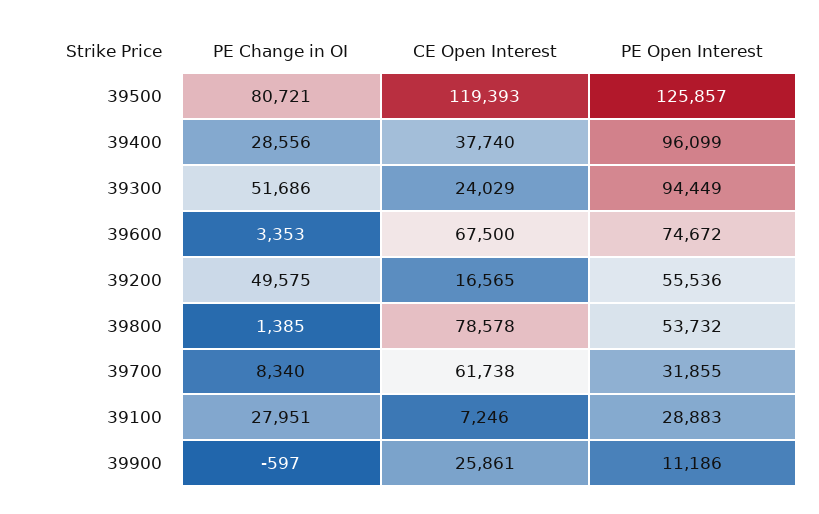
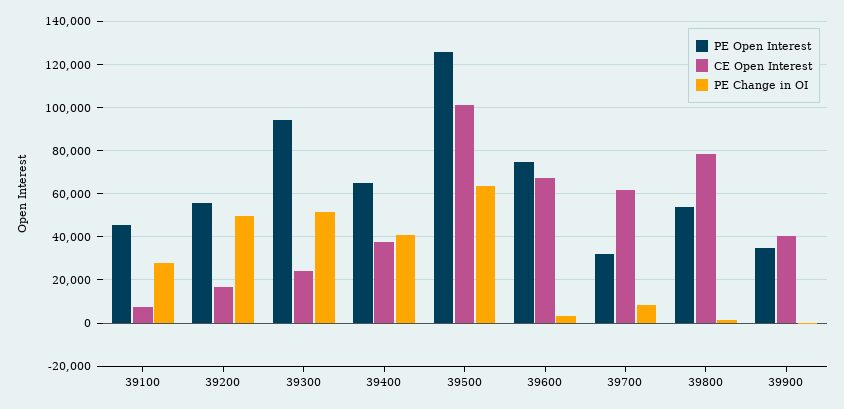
PE Change in OI, 39500: 80721 -> 65000
CE Open Interest, 39500: 119393 -> 100000
PE Change in OI, 39400: 28556 -> 40000
PE Open Interest, 39400: 96099 -> 65000
PE Open Interest, 39100: 28883 -> 45000
CE Open Interest, 39900: 25861 -> 40000
PE Open Interest, 39900: 11186 -> 35000

